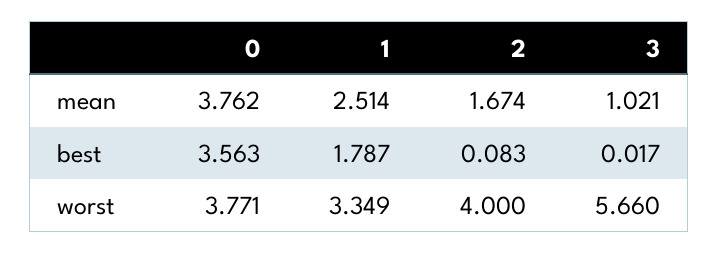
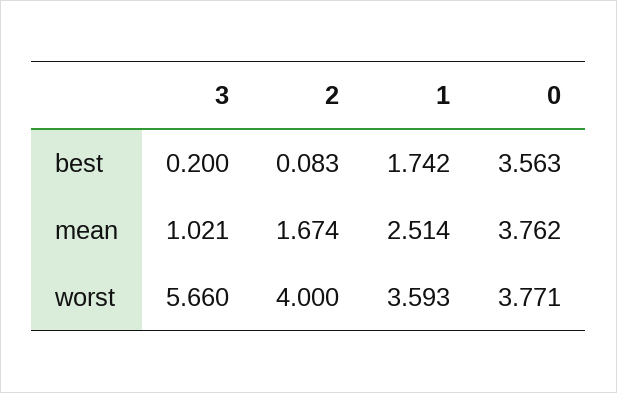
1, best: 1.787 -> 1.742
3, best: 0.017 -> 0.2
1, worst: 3.349 -> 3.593

